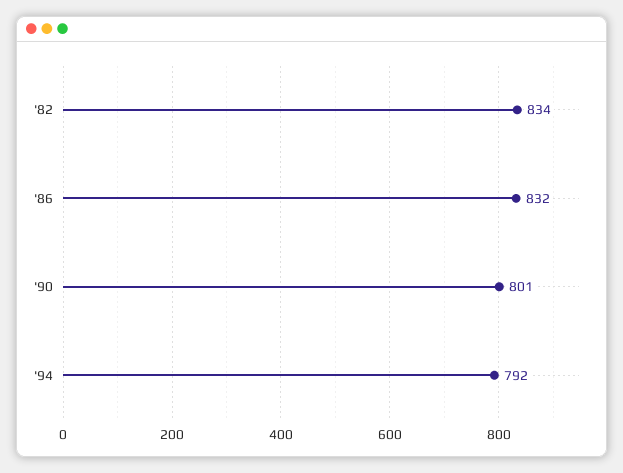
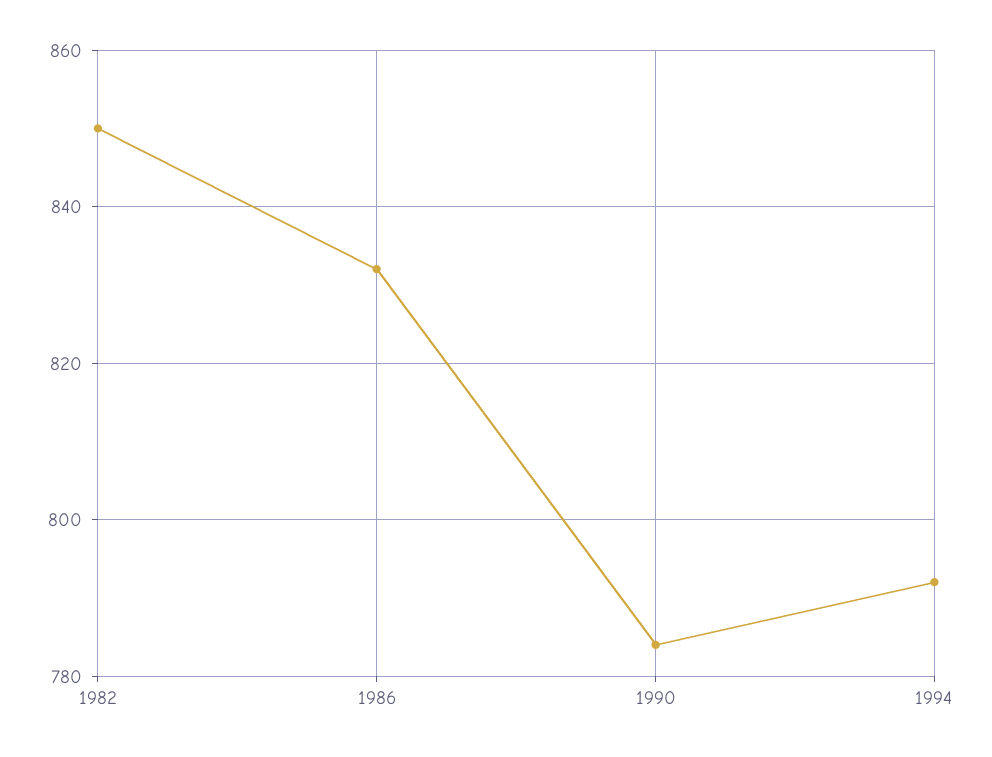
'82: 834 -> 850
'90: 801 -> 785

